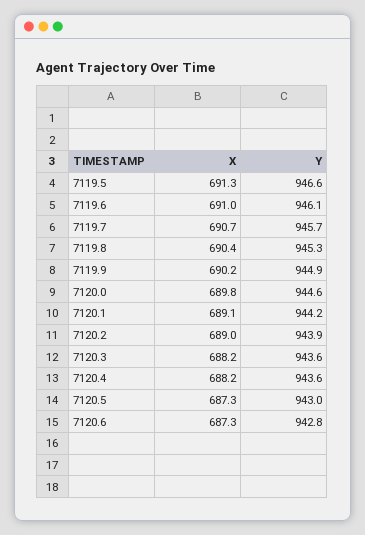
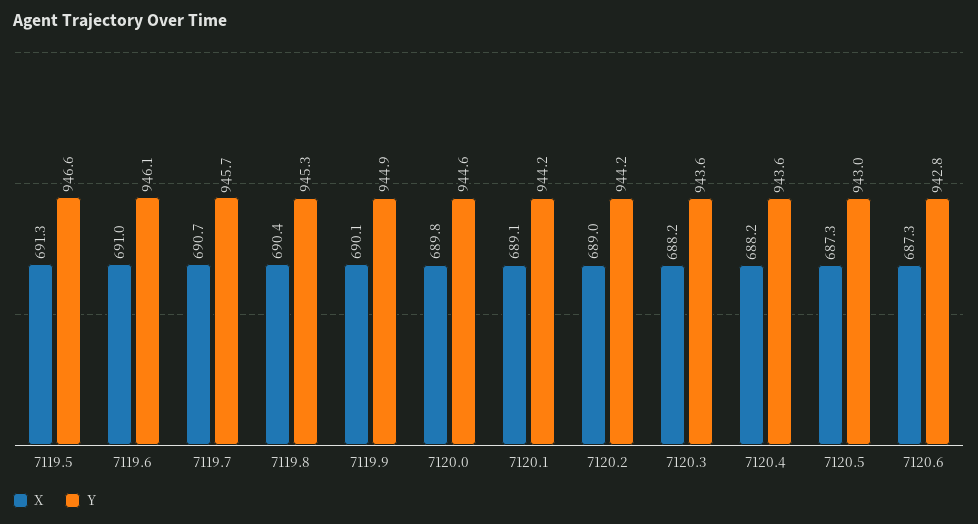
X, 7119.9: 690.2 -> 690.1
Y, 7120.2: 943.9 -> 944.2

